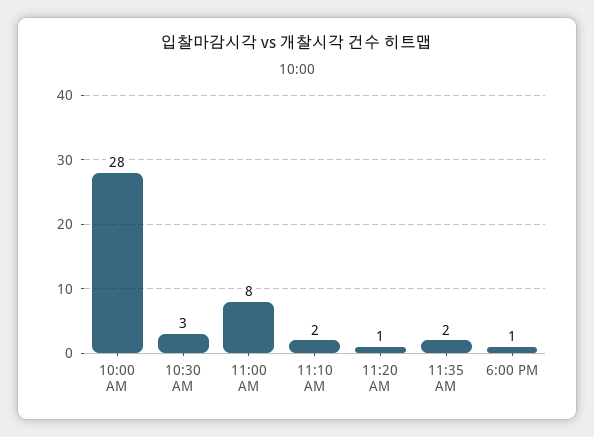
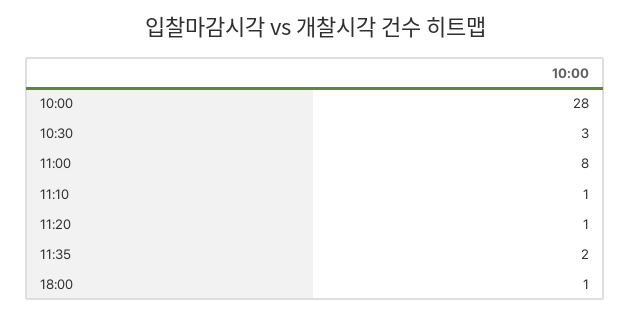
11:10 AM: 2 -> 1

